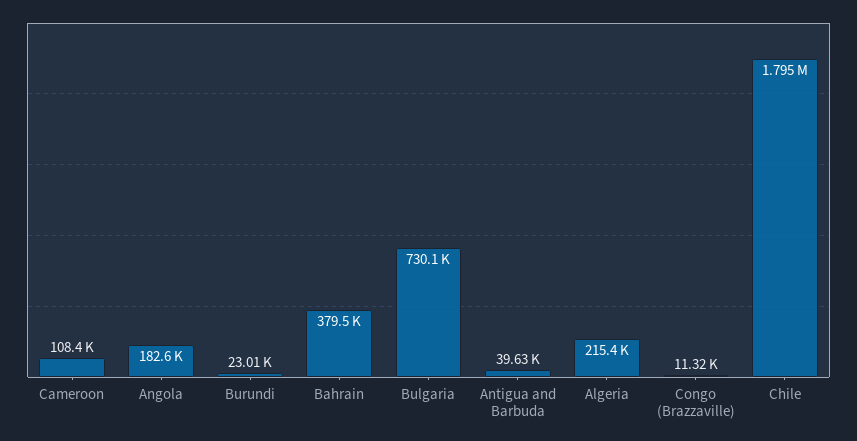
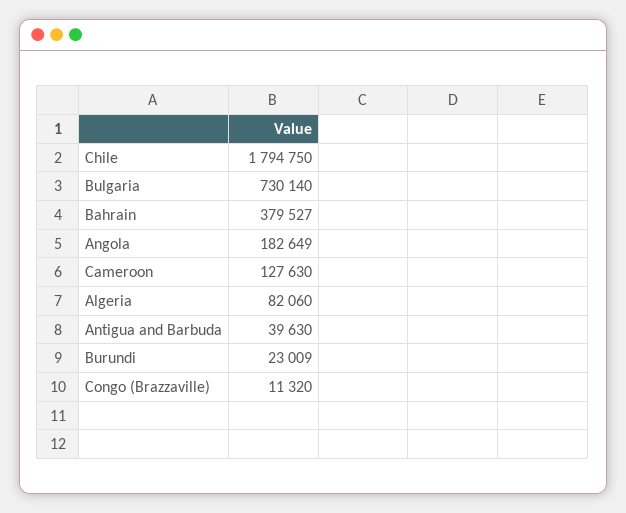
Cameroon: 108400 -> 127630
Algeria: 215400 -> 82060

